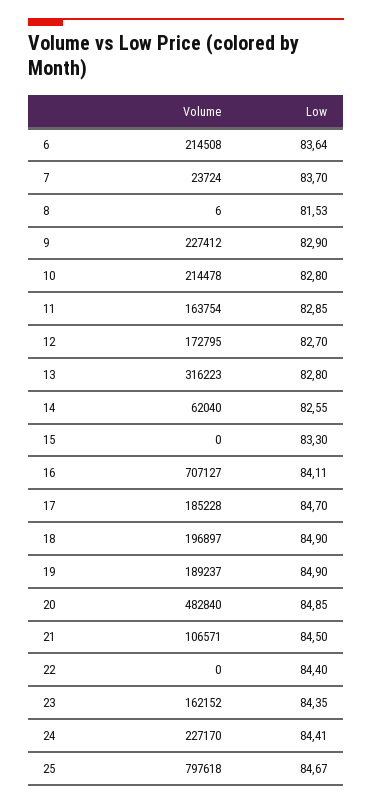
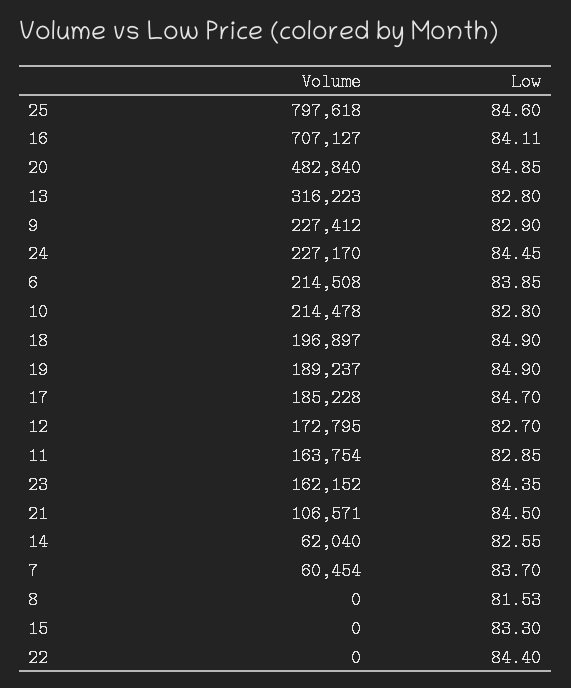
Low, 6: 83.64 -> 83.85
Volume, 7: 23724 -> 60454
Volume, 8: 6 -> 0
Low, 24: 84.41 -> 84.45
Low, 25: 84.67 -> 84.6

